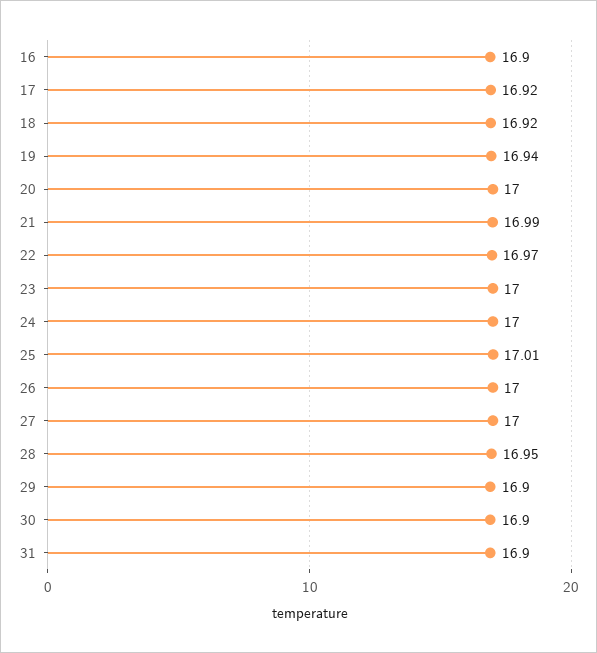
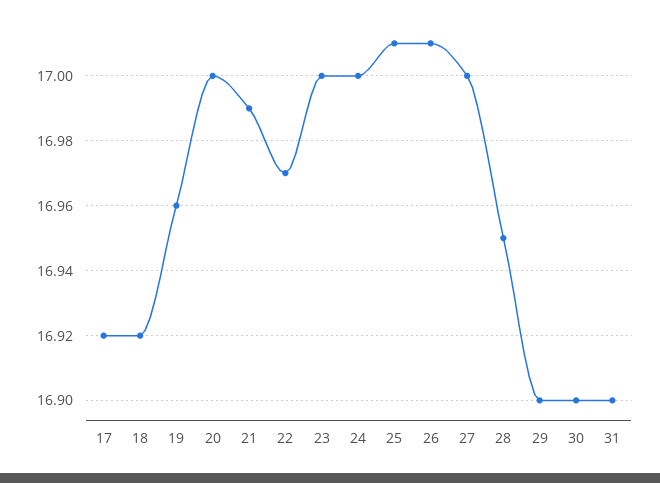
16: 16.9 -> none
19: 16.94 -> 16.96
26: 17 -> 17.01

